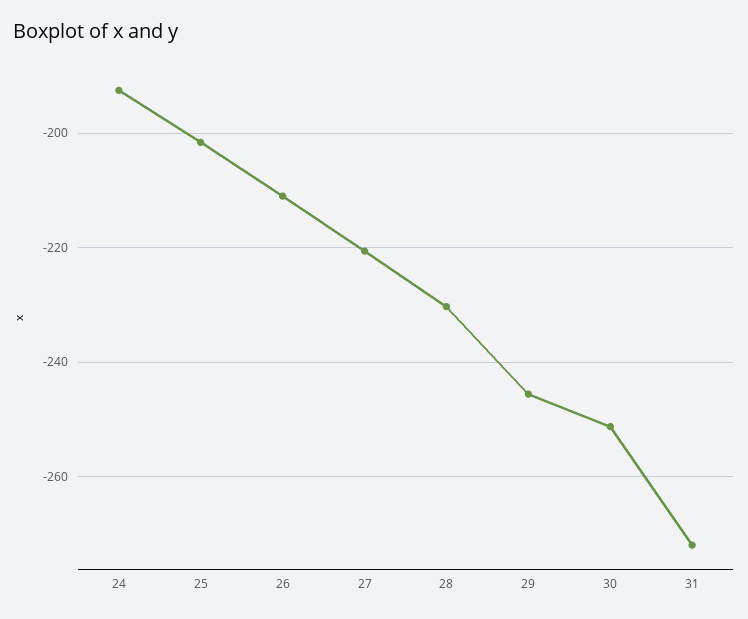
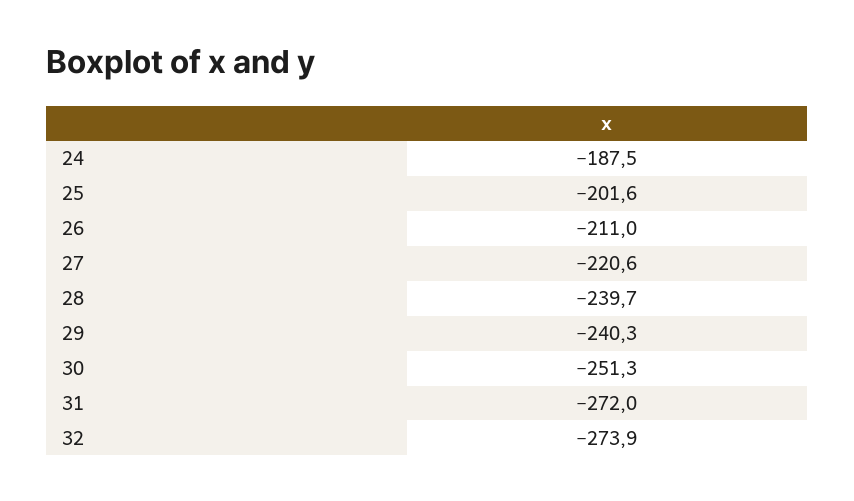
24: -192 -> -187.5
28: -230 -> -239.7
29: -246 -> -240.3
32: none -> -273.9

